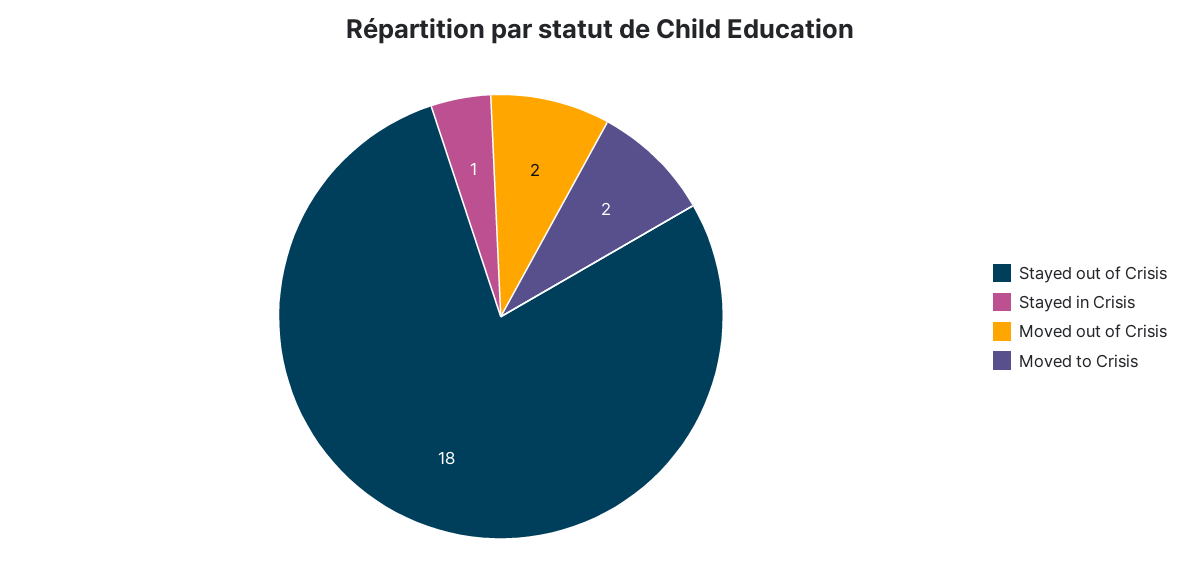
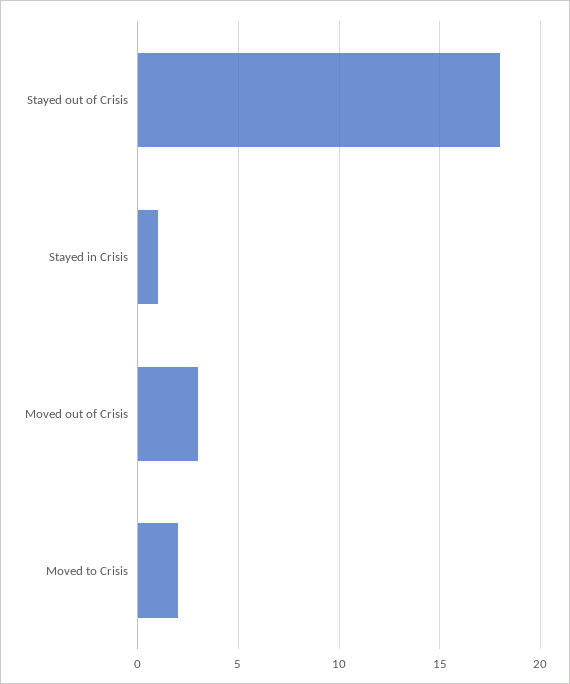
Moved out of Crisis: 2 -> 3

